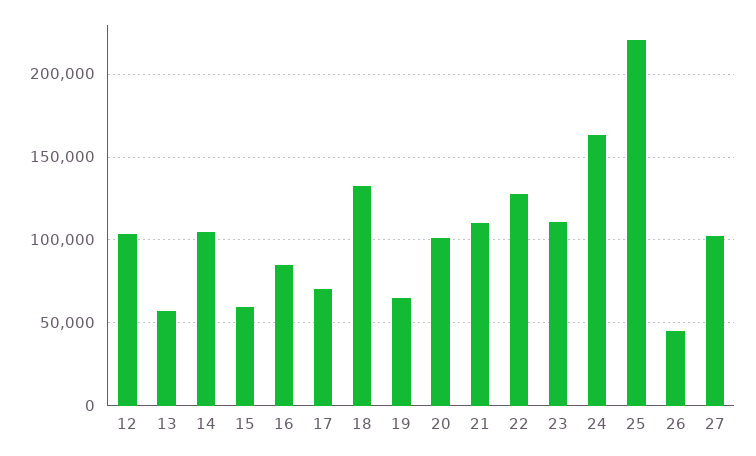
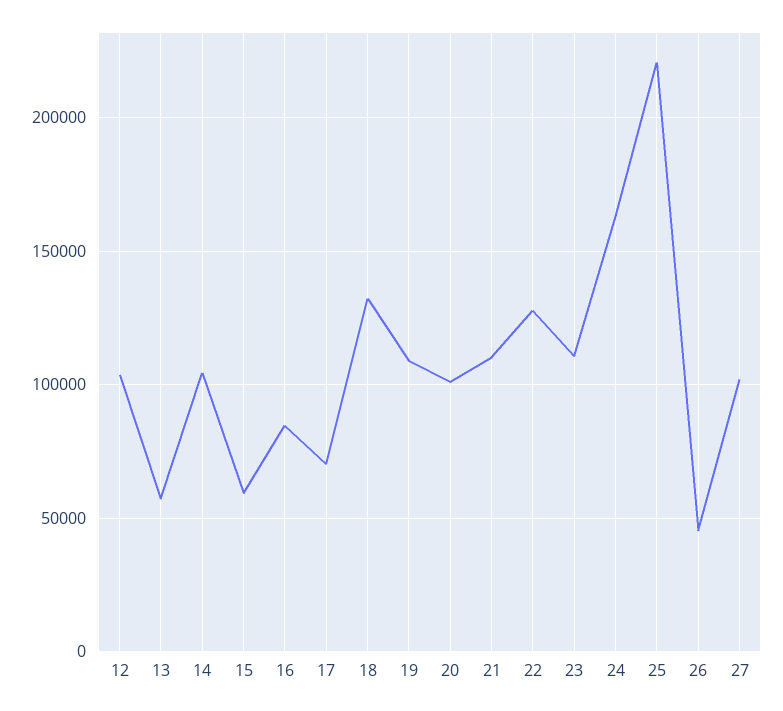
19: 65000 -> 110000

